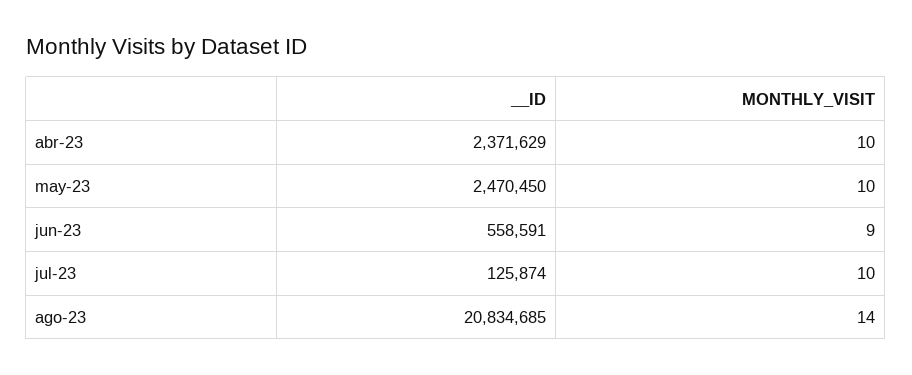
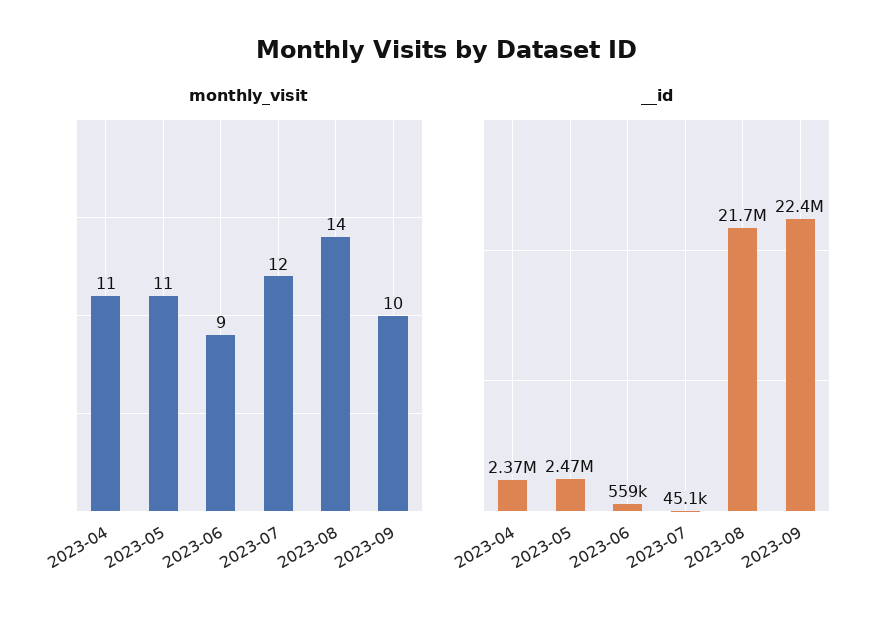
MONTHLY_VISIT, abr-23: 10 -> 11
MONTHLY_VISIT, may-23: 10 -> 11
__ID, jul-23: 125874 -> 45100
MONTHLY_VISIT, jul-23: 10 -> 12
__ID, ago-23: 20834685 -> 21700000
MONTHLY_VISIT, 2023-09: none -> 10
__ID, 2023-09: none -> 22400000

